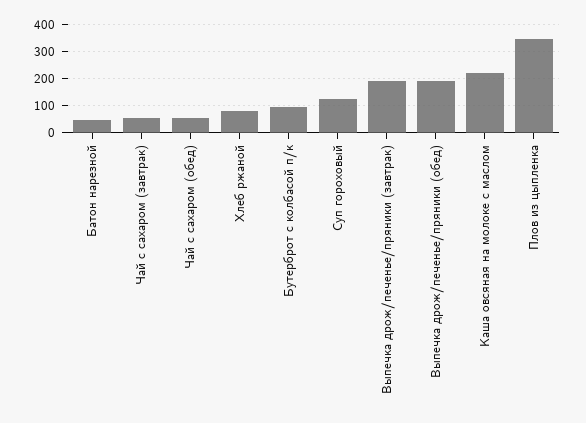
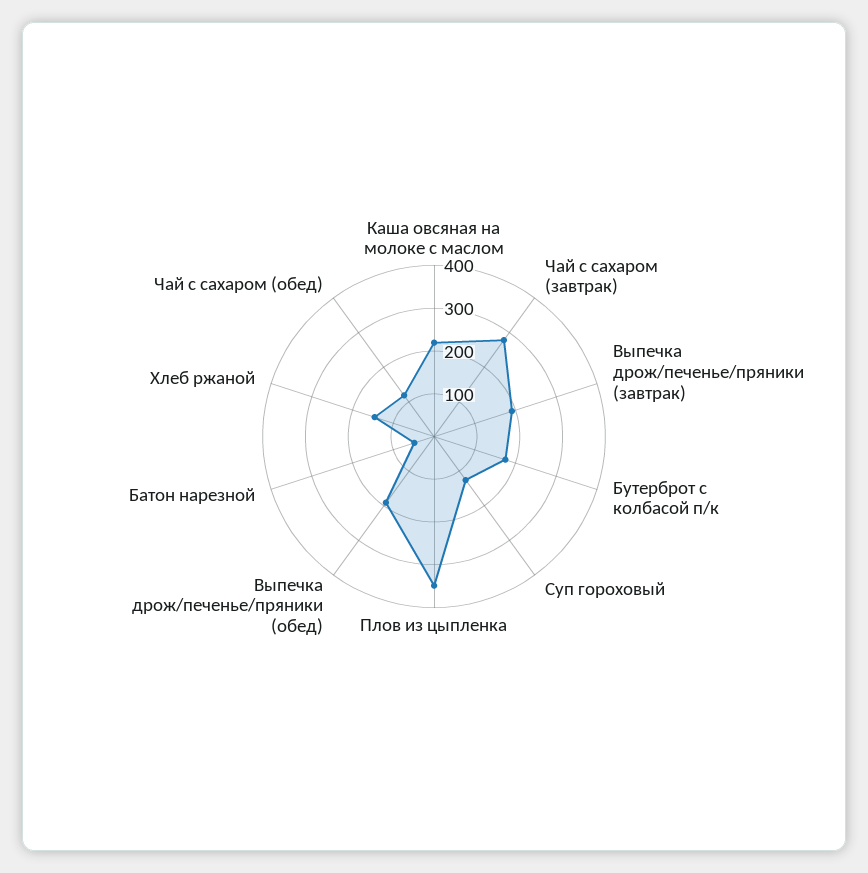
Чай с сахаром (завтрак): 50 -> 280
Чай с сахаром (обед): 50 -> 120
Хлеб ржаной: 75 -> 140
Бутерброт с колбасой п/к: 100 -> 180

